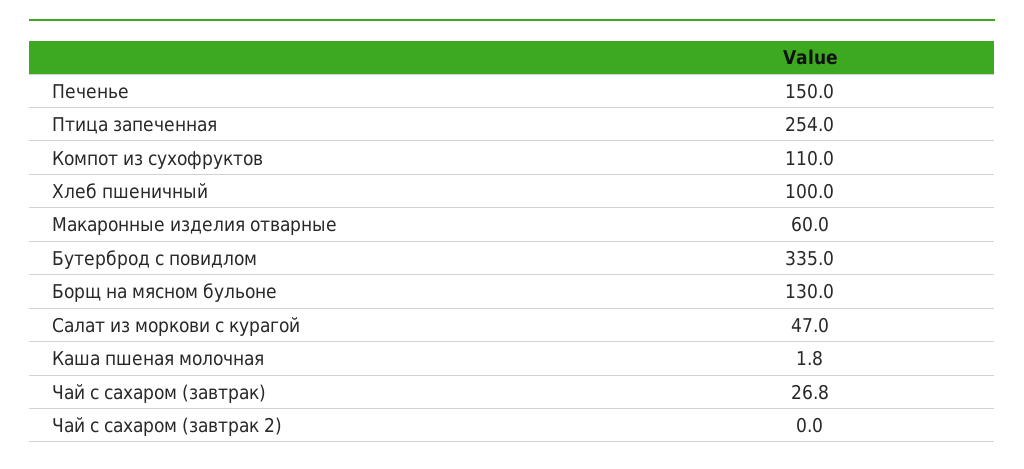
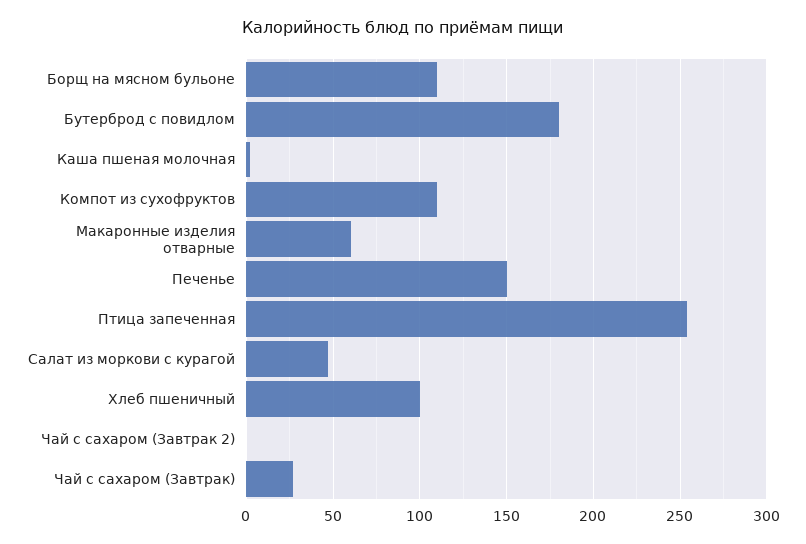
Бутерброд с повидлом: 335 -> 180
Борщ на мясном бульоне: 130 -> 110

